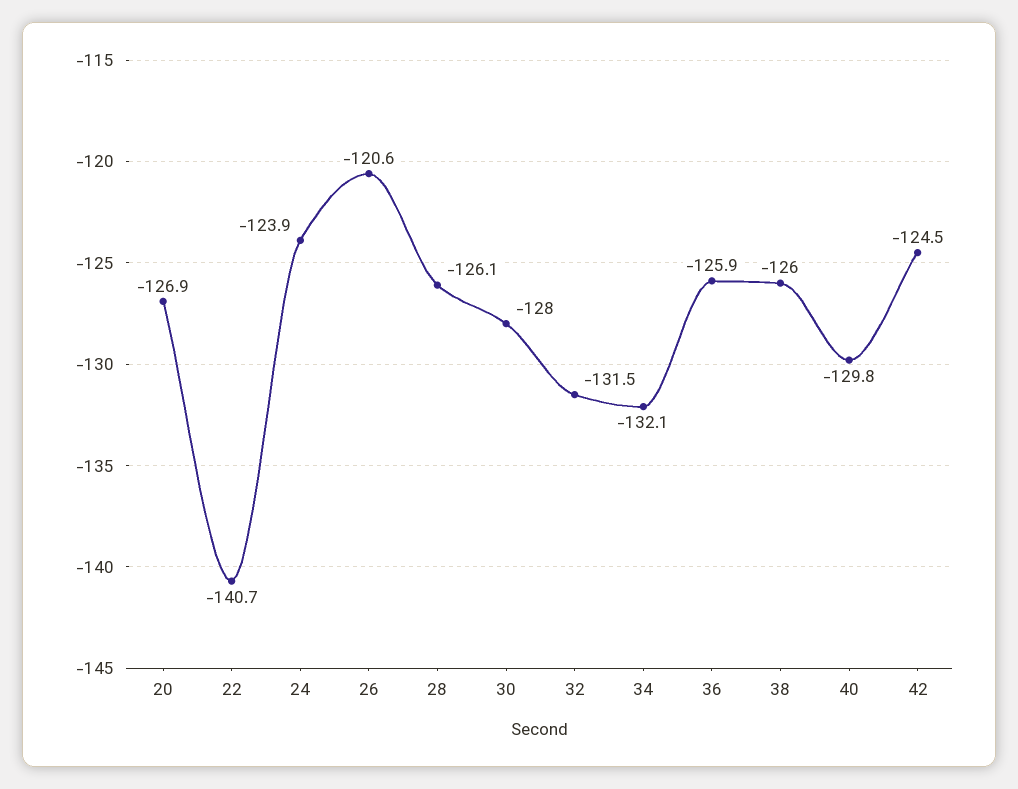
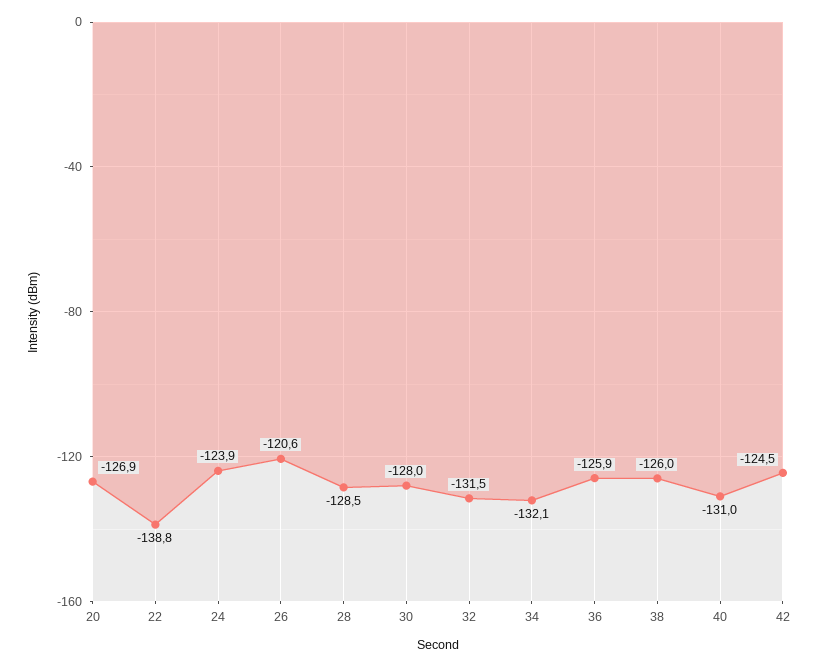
22: -140.7 -> -138.8
28: -126.1 -> -128.5
40: -129.8 -> -131

